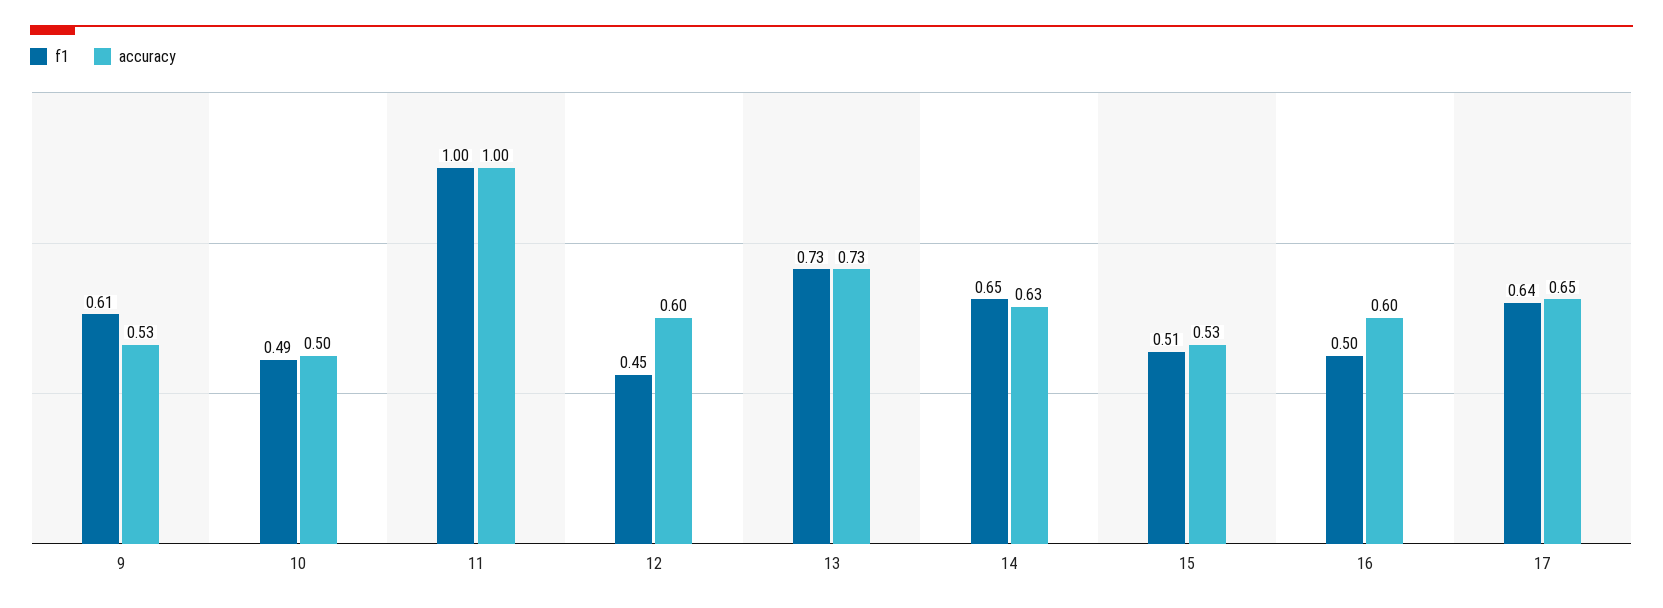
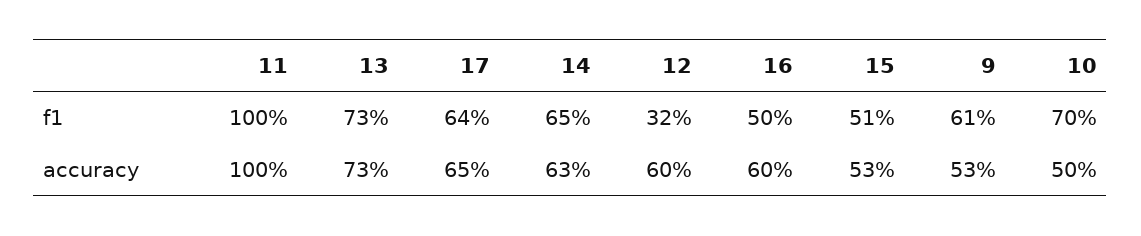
f1, 10: 0.49 -> 0.7
f1, 12: 0.45 -> 0.32

